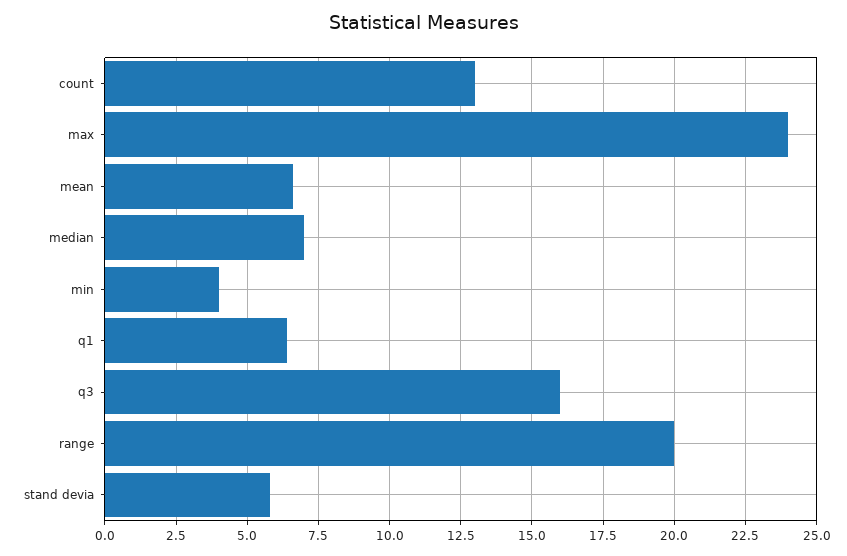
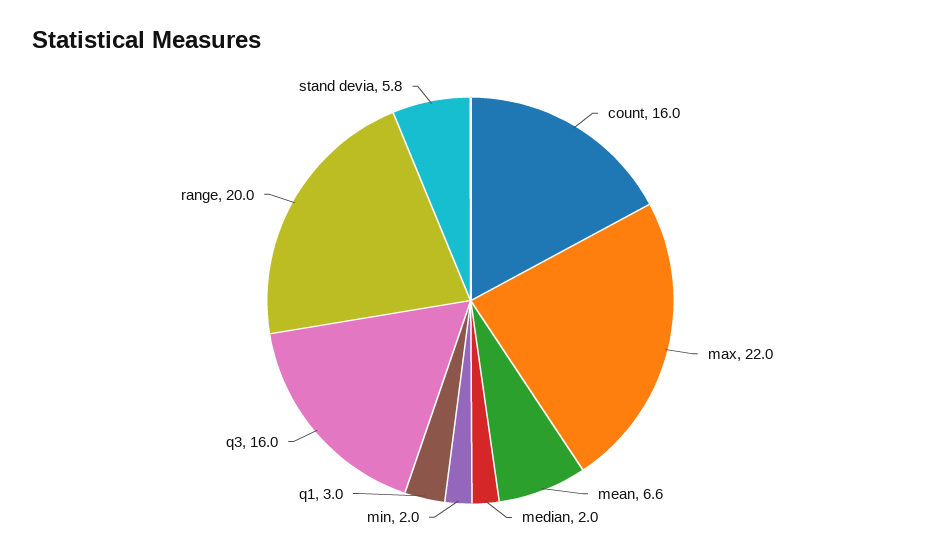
count: 13 -> 16
max: 24 -> 22
median: 7 -> 2
min: 4 -> 2
q1: 6.5 -> 3

